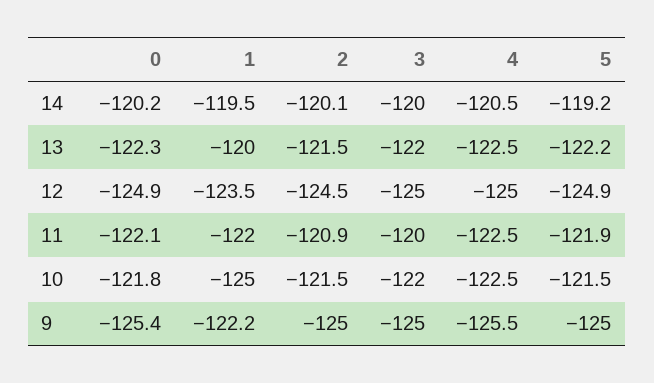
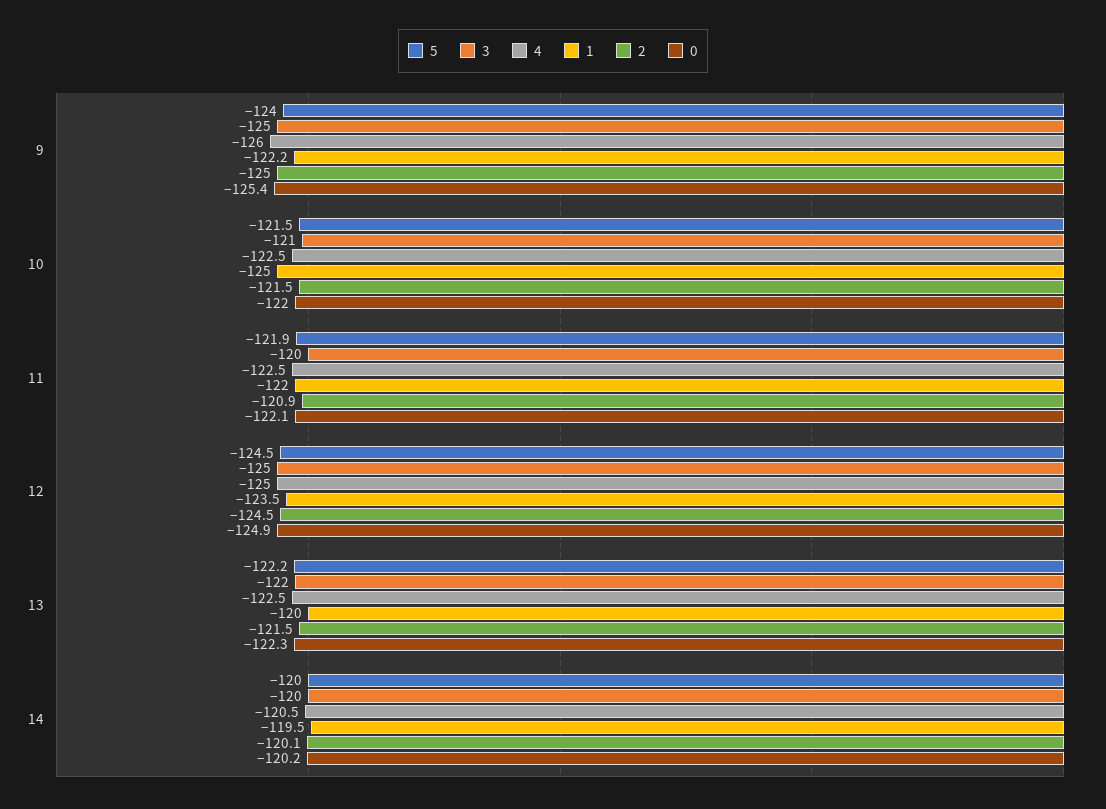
5, 14: -119.2 -> -120
5, 12: -124.9 -> -124.5
0, 10: -121.8 -> -122
3, 10: -122 -> -121
4, 9: -125.5 -> -126
5, 9: -125 -> -124

